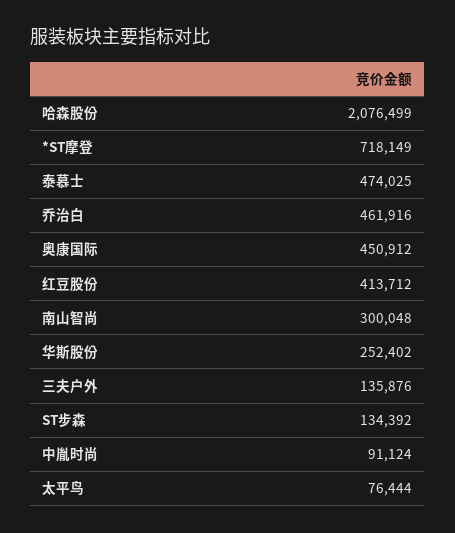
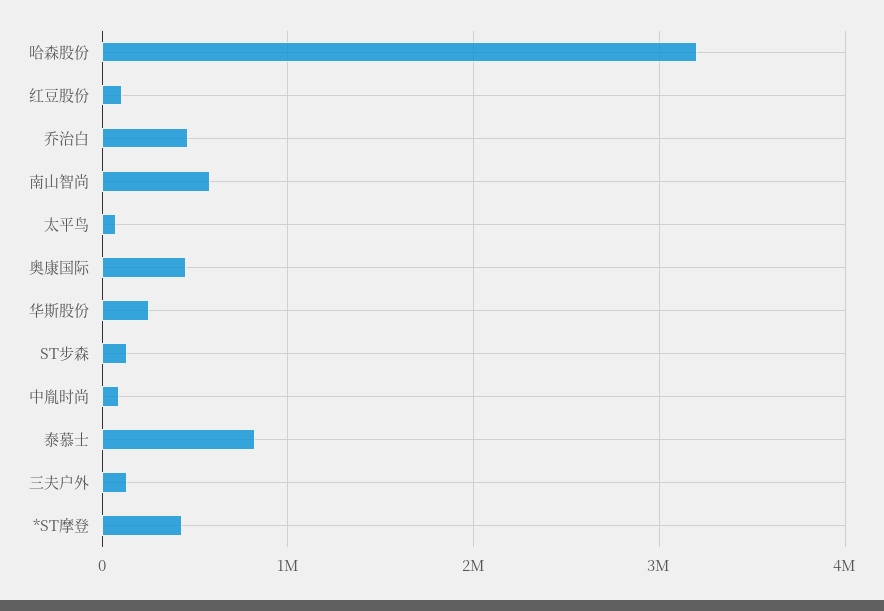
哈森股份: 2076499 -> 3200000
*ST摩登: 718149 -> 400000
泰慕士: 474025 -> 800000
红豆股份: 413712 -> 100000
南山智尚: 300048 -> 600000

